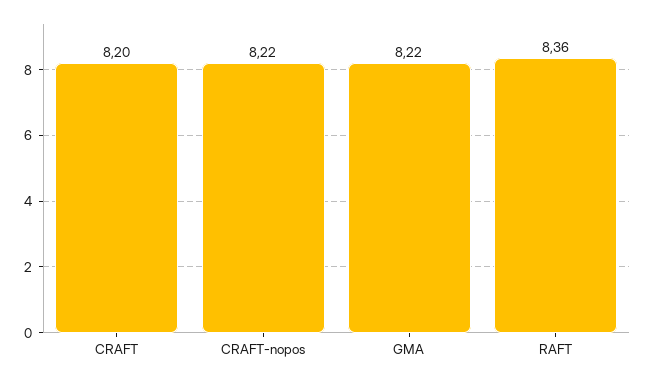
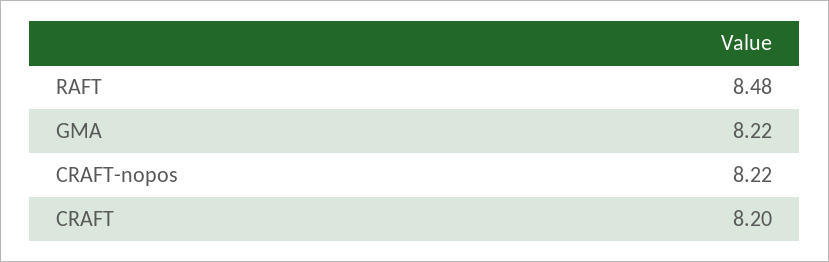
RAFT: 8.36 -> 8.48

